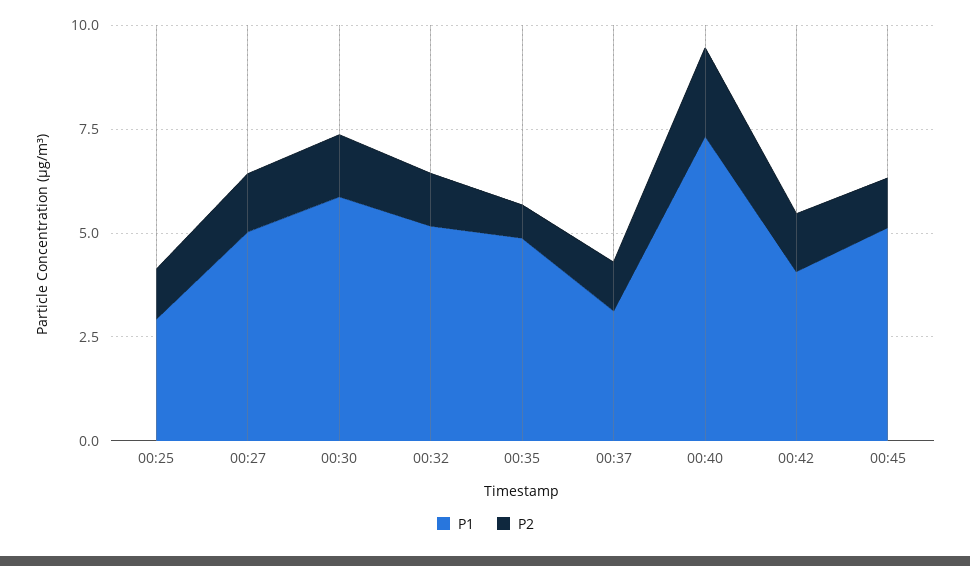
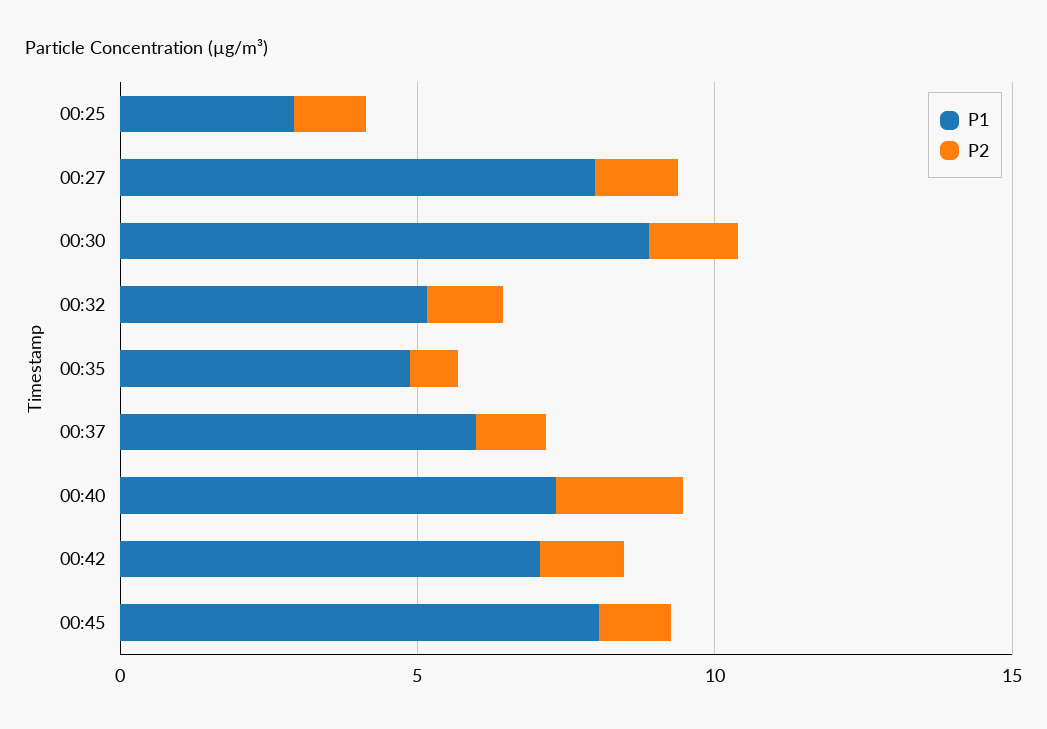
P1, 00:27: 5 -> 8
P1, 00:30: 6 -> 9
P1, 00:37: 3 -> 6
P1, 00:42: 4 -> 7
P1, 00:45: 5 -> 8

